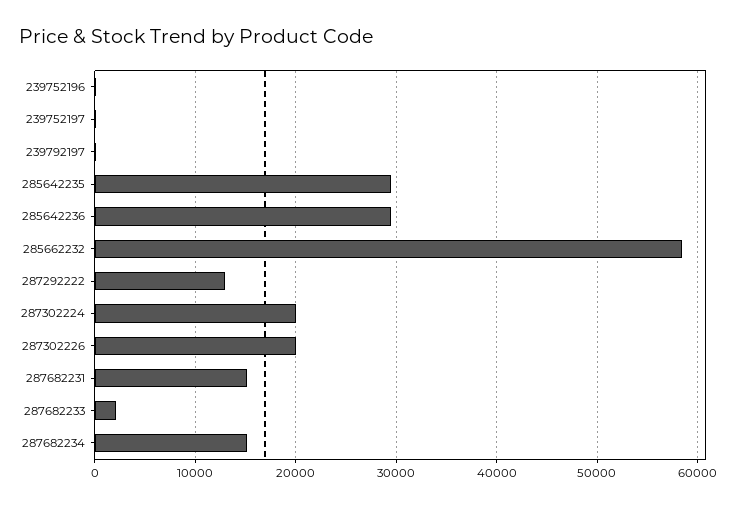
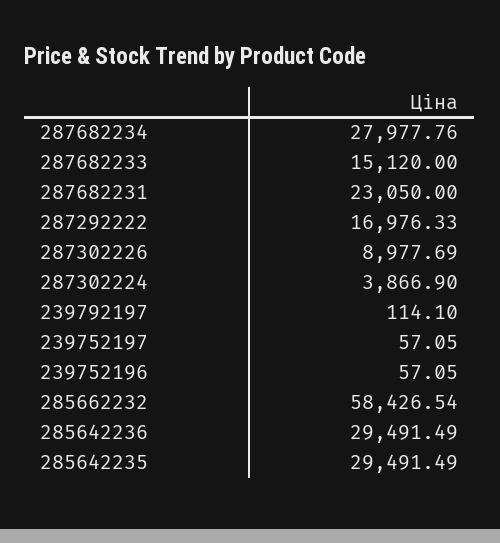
287292222: 13000 -> 16976.33
287302224: 20000 -> 3866.9
287302226: 20000 -> 8977.69
287682231: 15000 -> 23050
287682233: 2000 -> 15120
287682234: 15000 -> 27977.76

